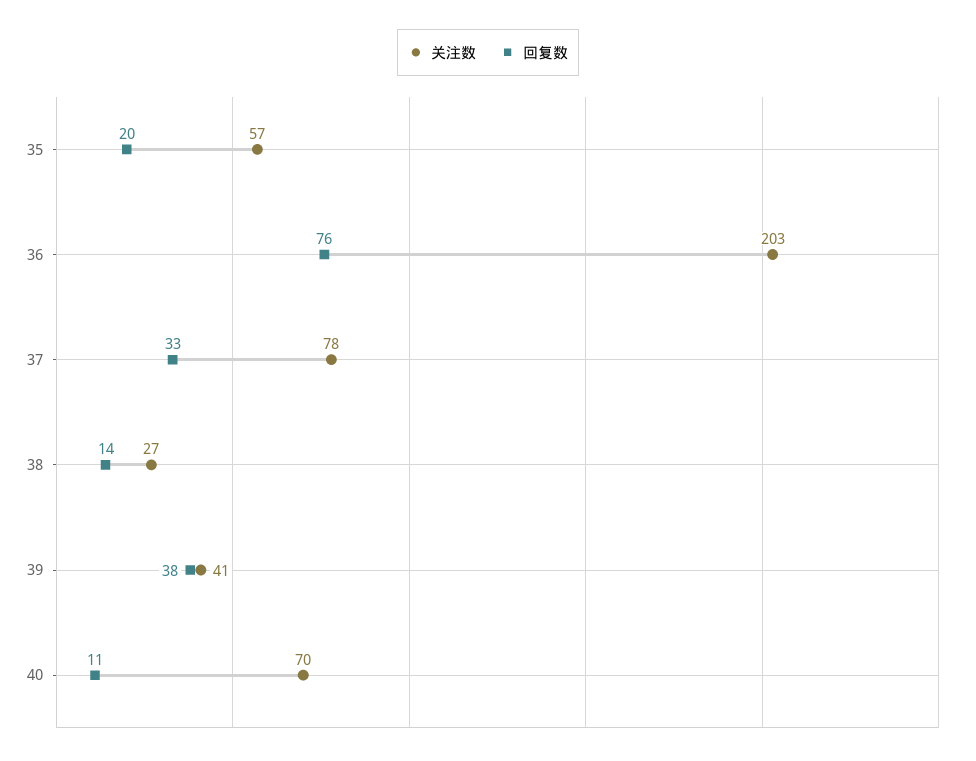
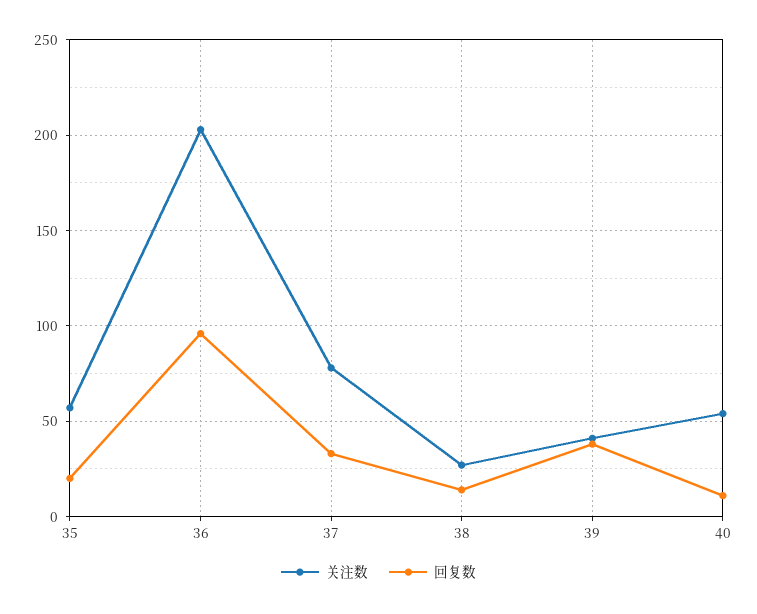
回复数, 36: 76 -> 95
关注数, 40: 70 -> 55

